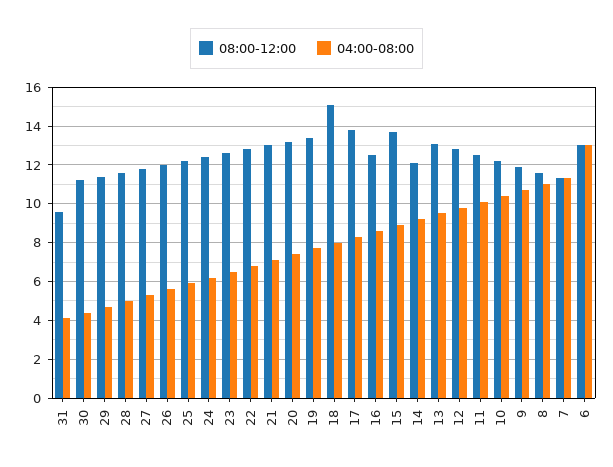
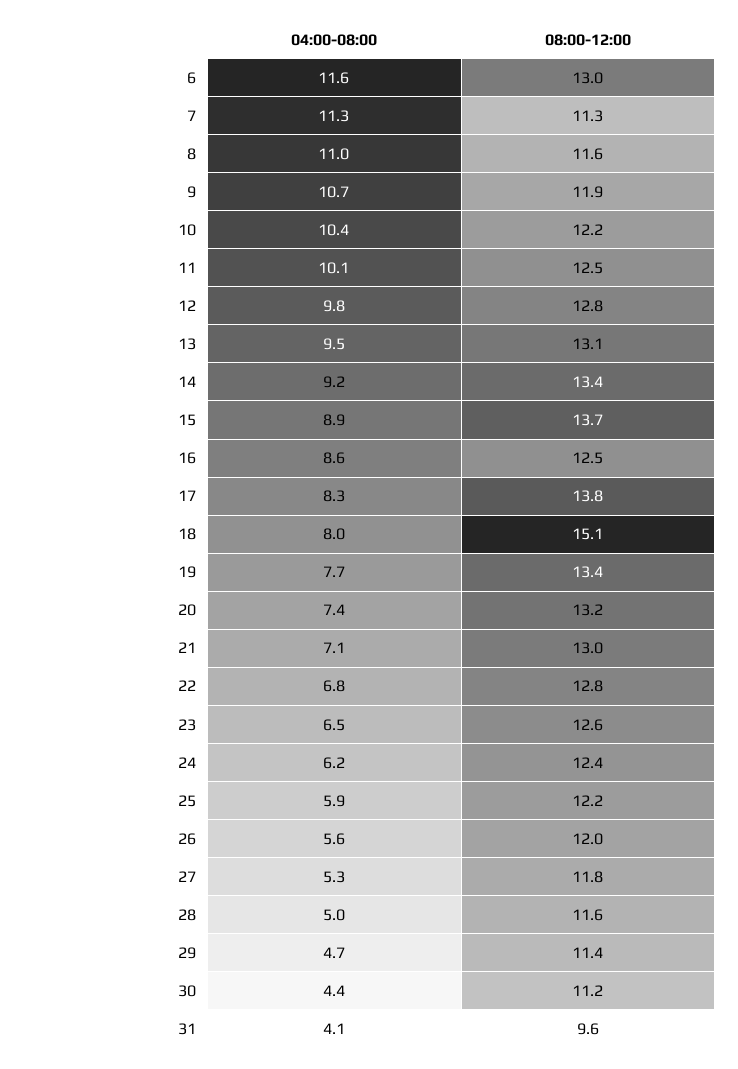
08:00-12:00, 14: 12 -> 13.4
04:00-08:00, 6: 13 -> 11.6

